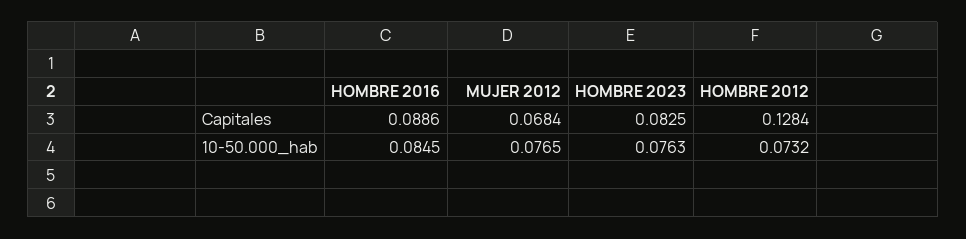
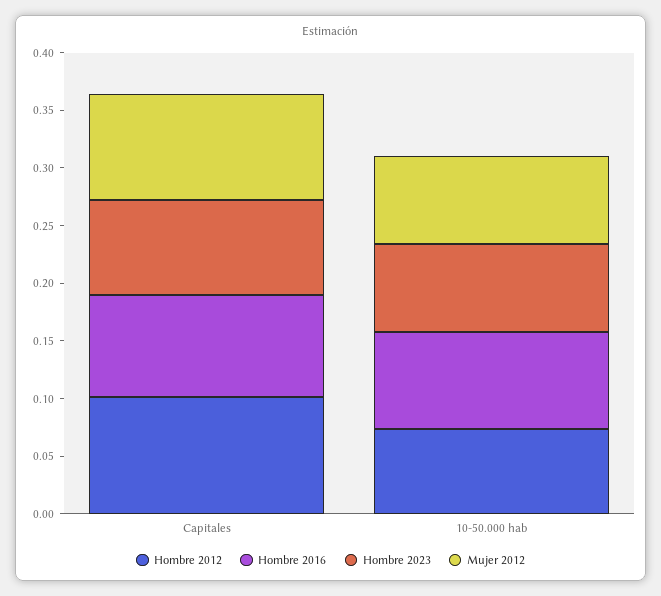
MUJER 2012, Capitales: 0.0684 -> 0.09
HOMBRE 2012, Capitales: 0.1284 -> 0.1

